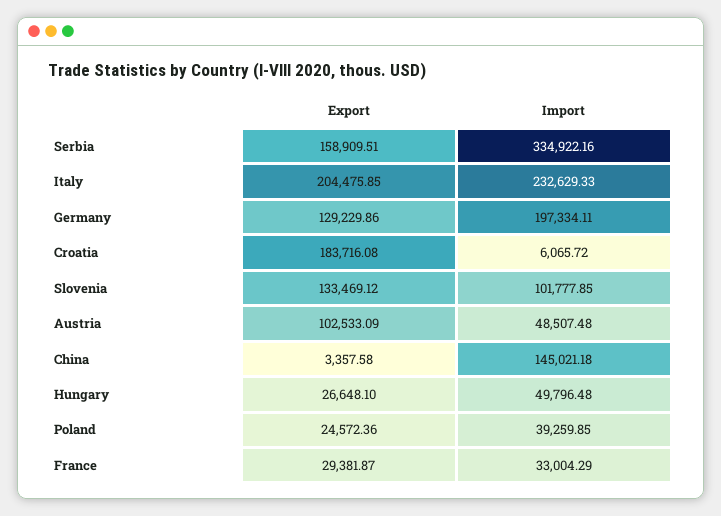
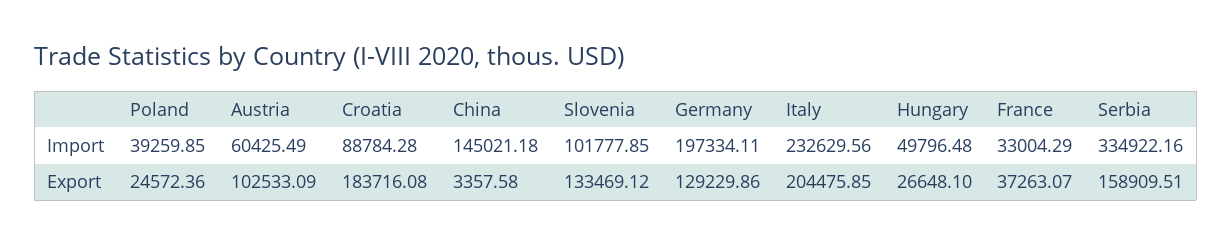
Import, Italy: 232629.33 -> 232629.56
Import, Croatia: 6065.72 -> 88784.28
Import, Austria: 48507.48 -> 60425.49
Export, France: 29381.87 -> 37263.07

